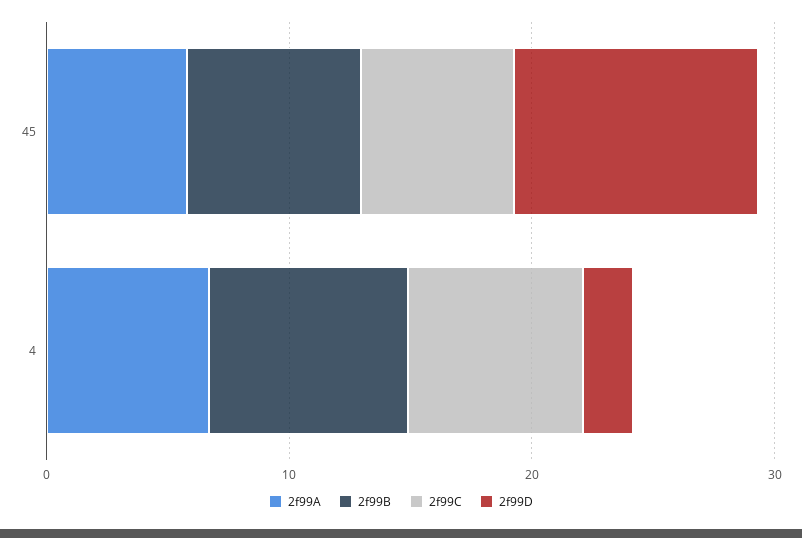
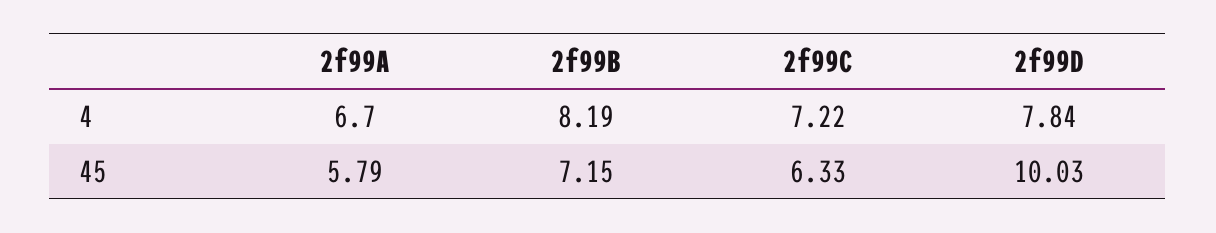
2f99D, 4: 2 -> 7.84

